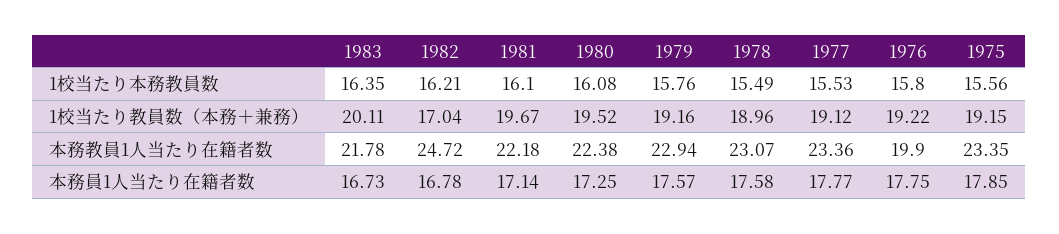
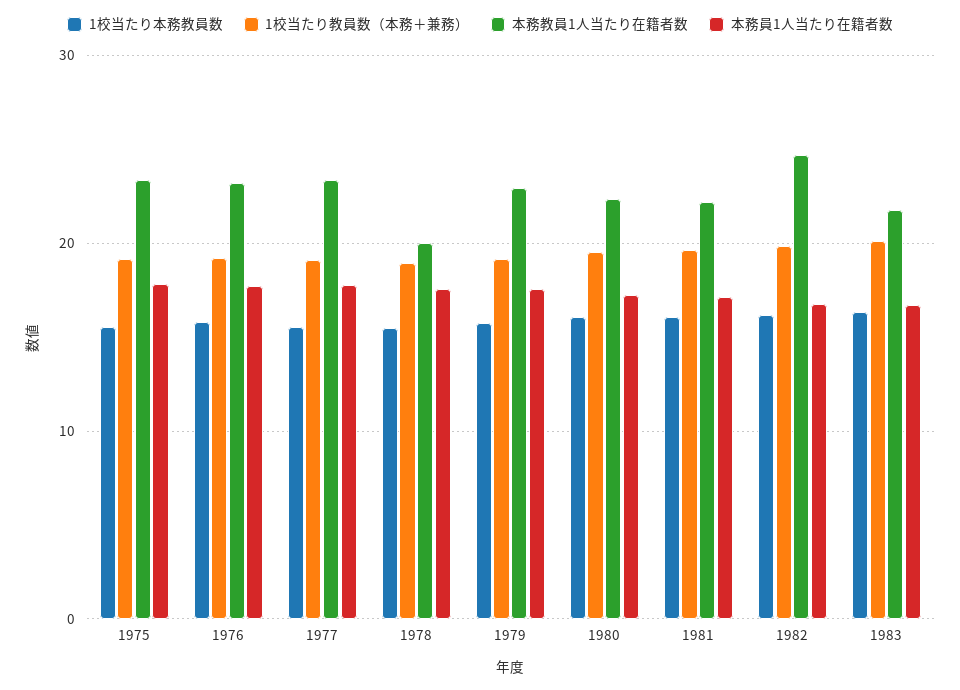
1校当たり教員数（本務＋兼務）, 1982: 17.04 -> 20
本務教員1人当たり在籍者数, 1978: 23.07 -> 20
本務教員1人当たり在籍者数, 1976: 19.9 -> 23

